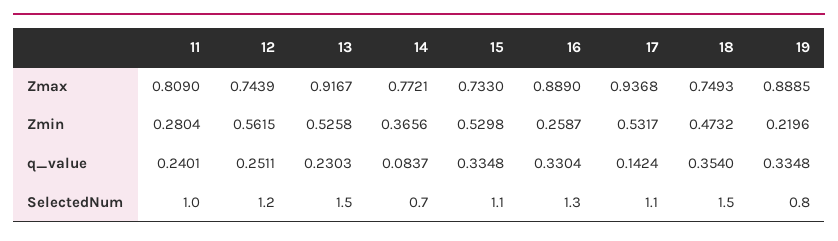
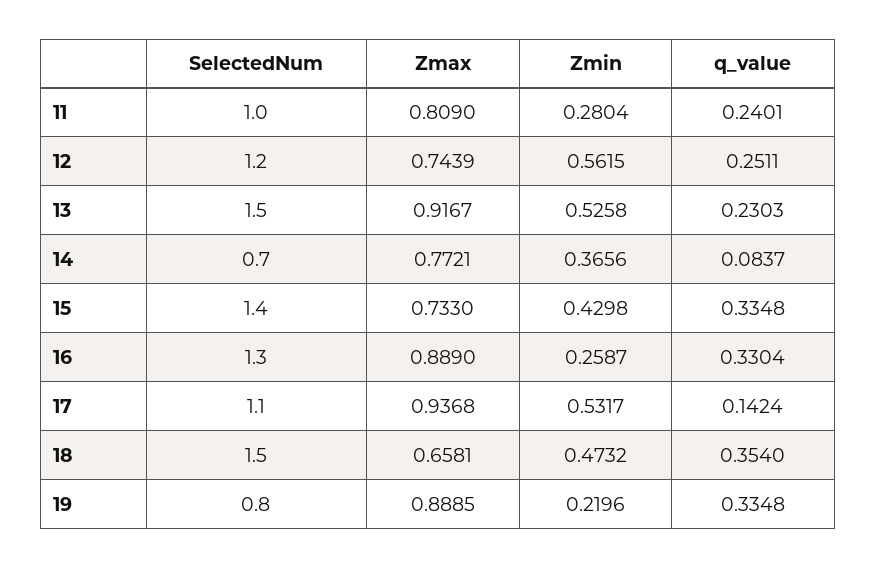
18, Zmax: 0.7493 -> 0.6581
15, Zmin: 0.5298 -> 0.4298
15, SelectedNum: 1.1 -> 1.4

